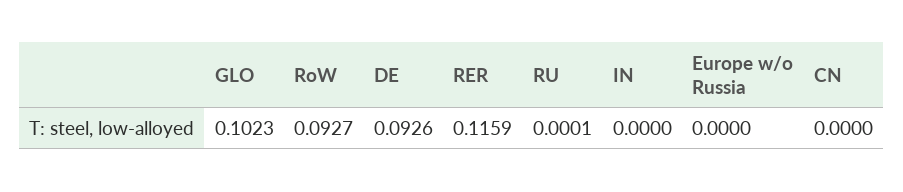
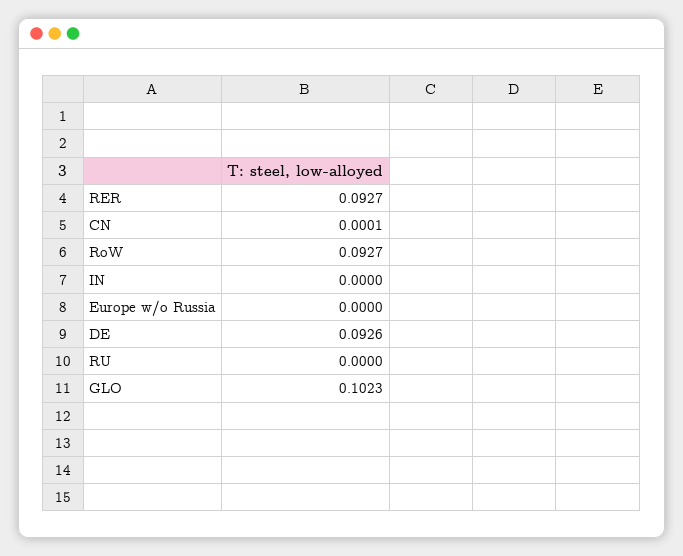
RER: 0.1159 -> 0.0927
RU: 0.0001 -> 0
CN: 0 -> 0.0001

